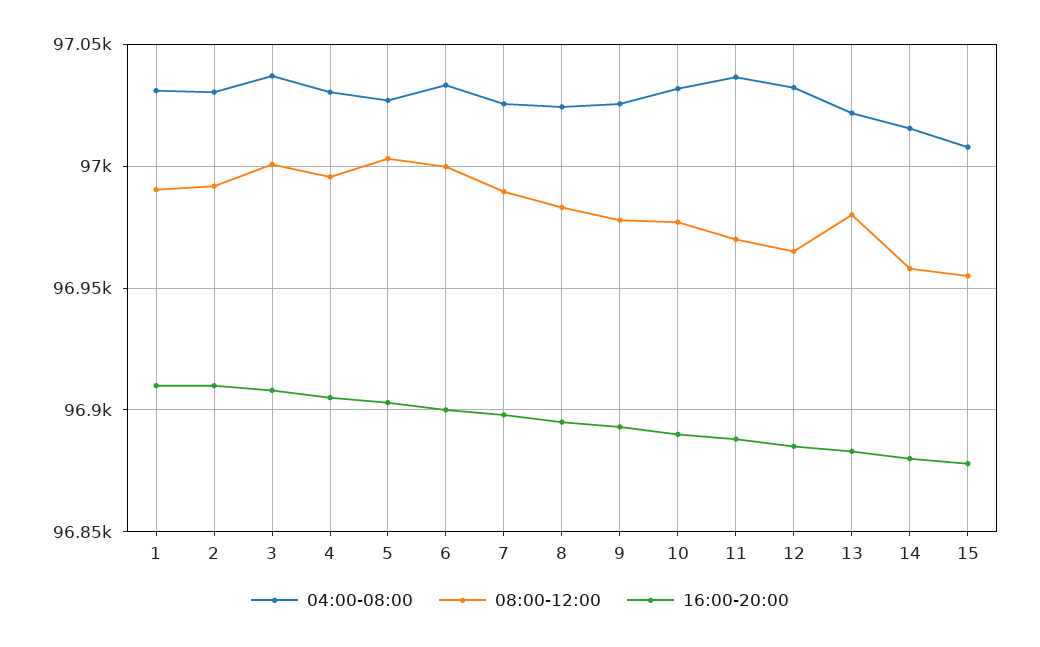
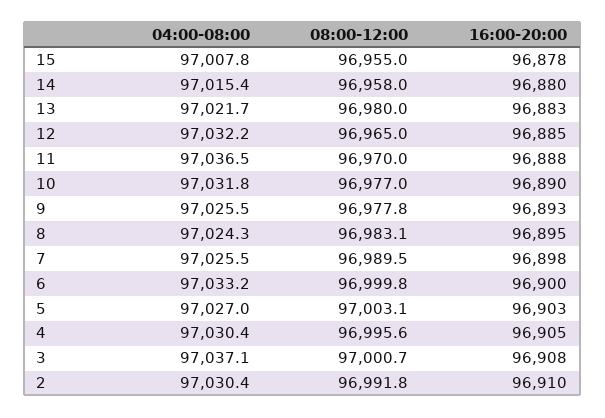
04:00-08:00, 1: 97030 -> none
08:00-12:00, 1: 96990 -> none
16:00-20:00, 1: 96910 -> none

